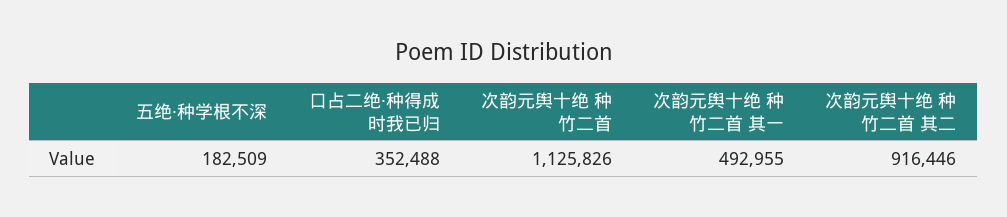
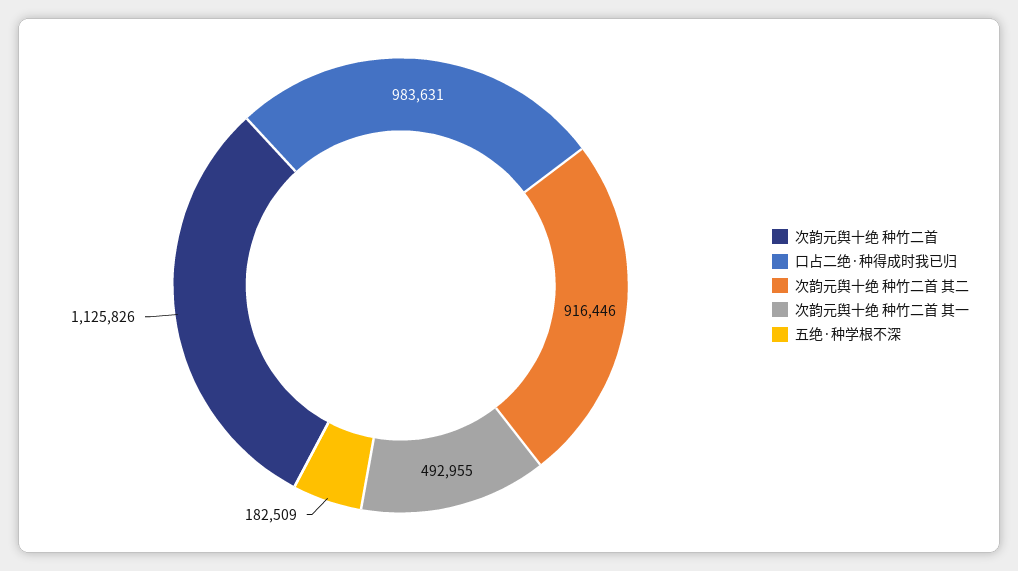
口占二绝·种得成时我已归: 352488 -> 983631

